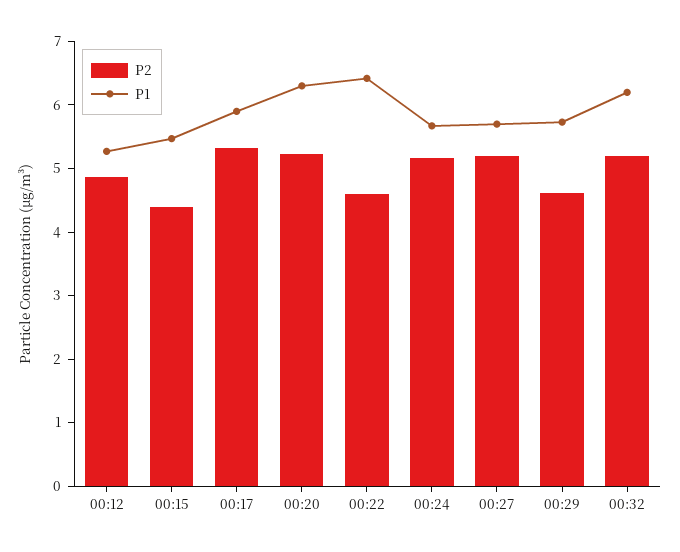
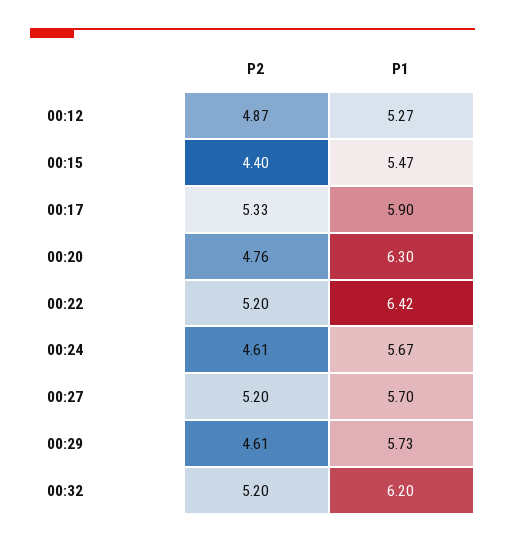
P2, 00:20: 5.2 -> 4.76
P2, 00:22: 4.6 -> 5.2
P2, 00:24: 5.2 -> 4.61

